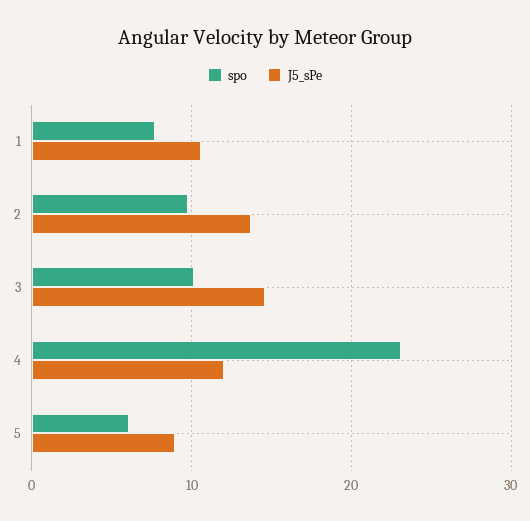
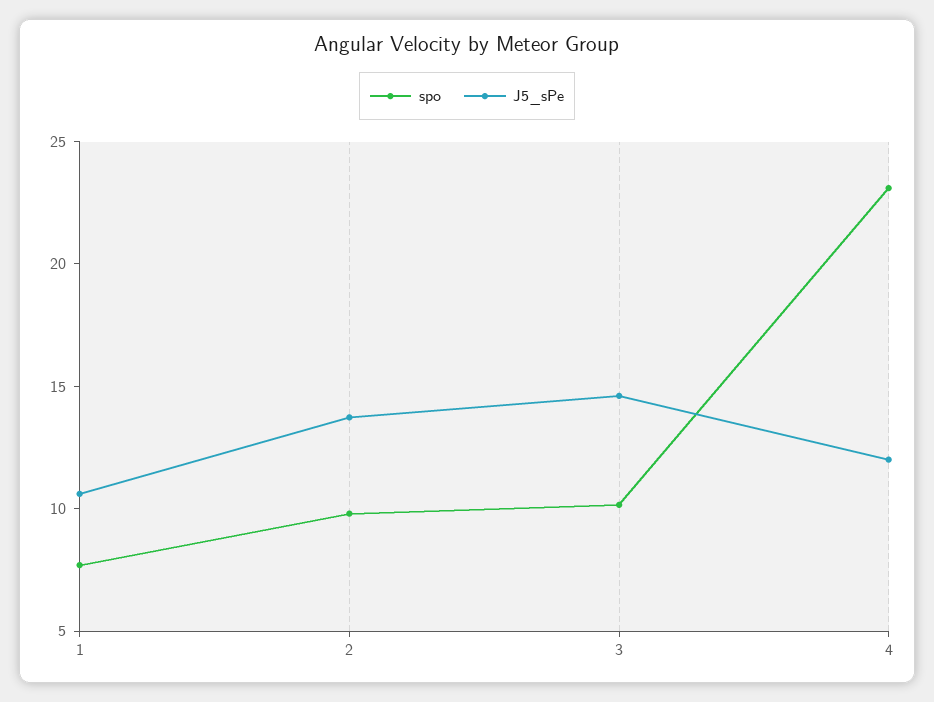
spo, 5: 6 -> none
J5_sPe, 5: 9 -> none

